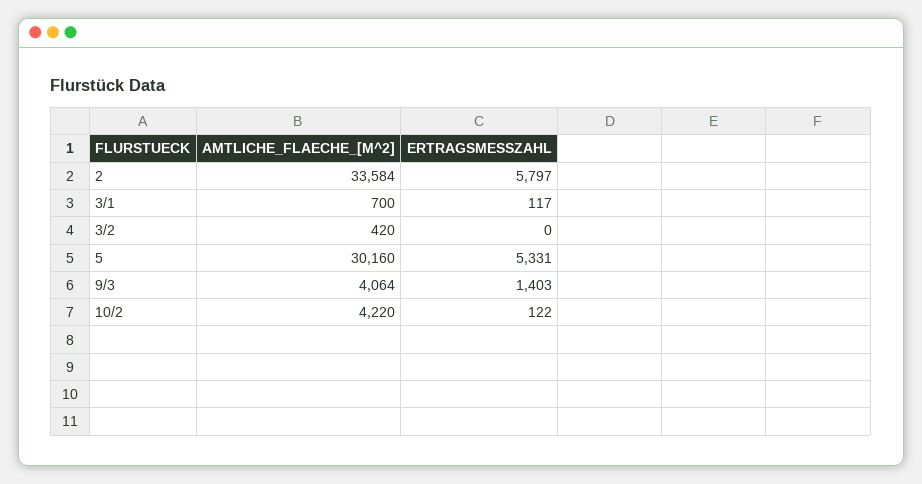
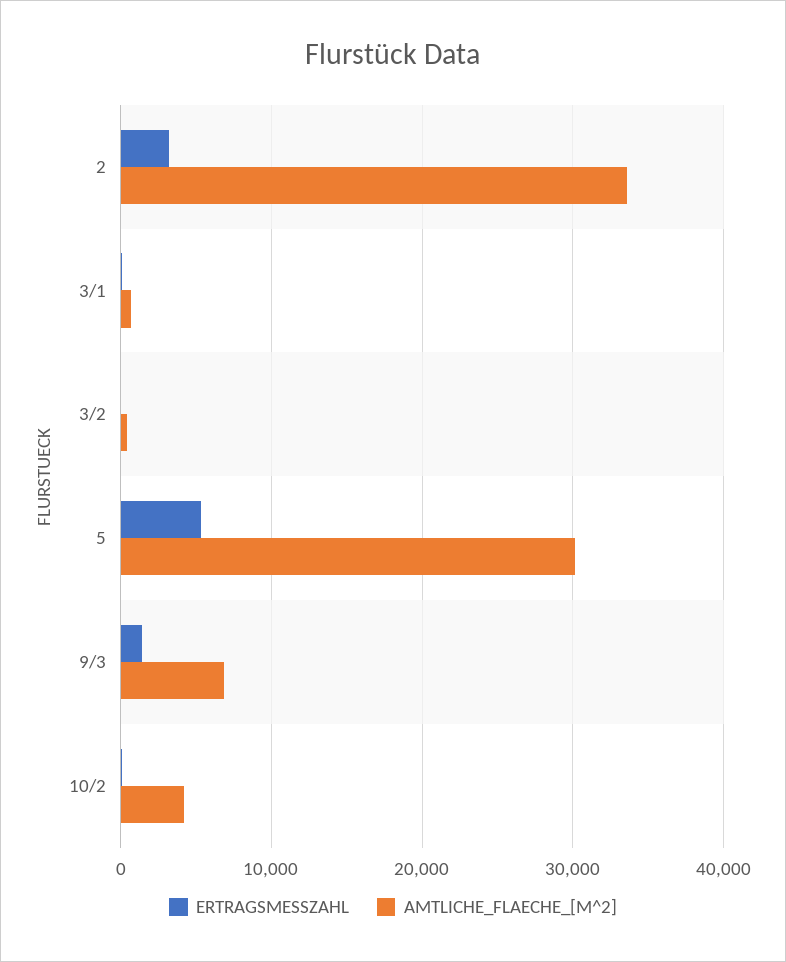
ERTRAGSMESSZAHL, 2: 5797 -> 3000
AMTLICHE_FLAECHE_[M^2], 9/3: 4064 -> 7000

